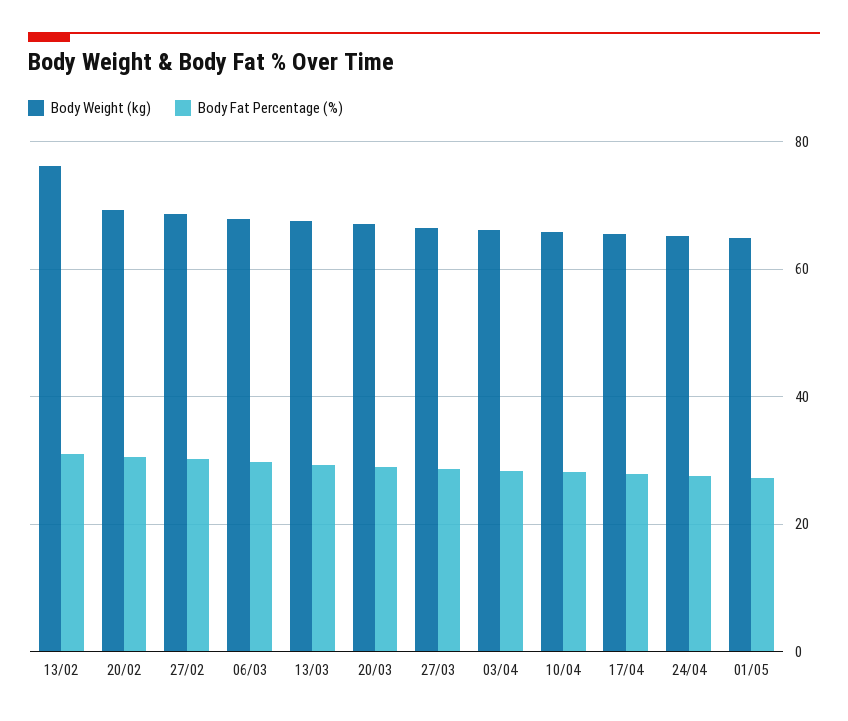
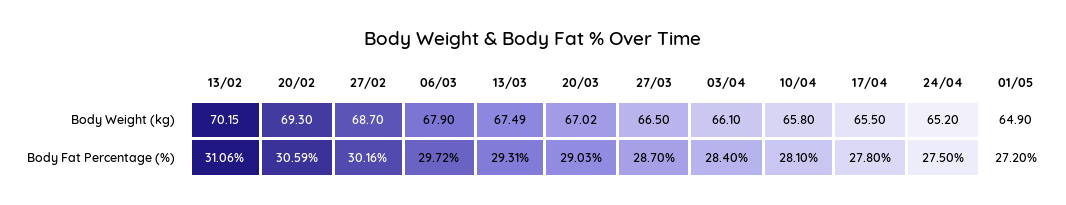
Body Weight (kg), 13/02: 76 -> 70.15

